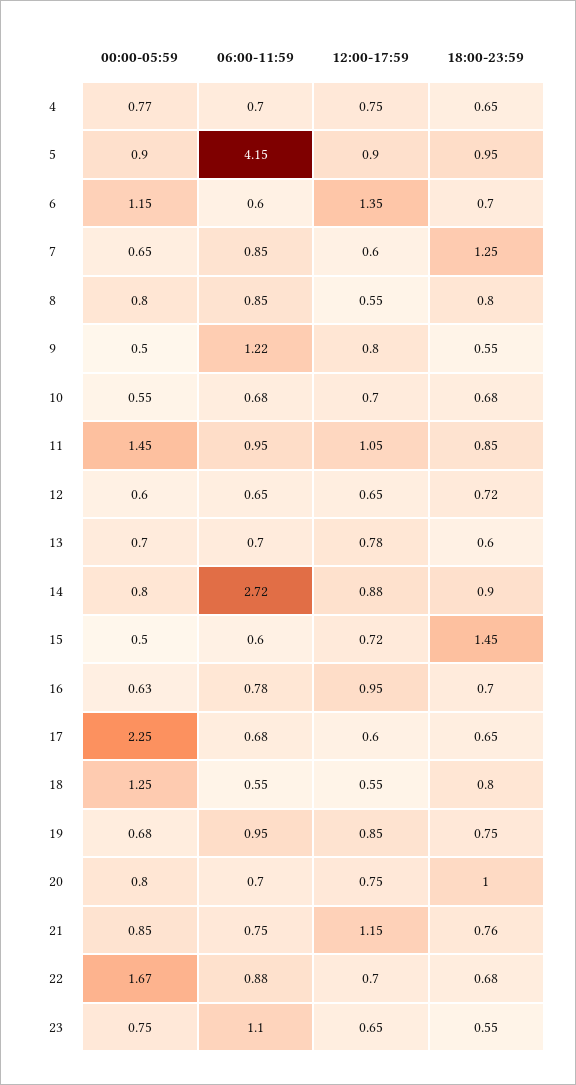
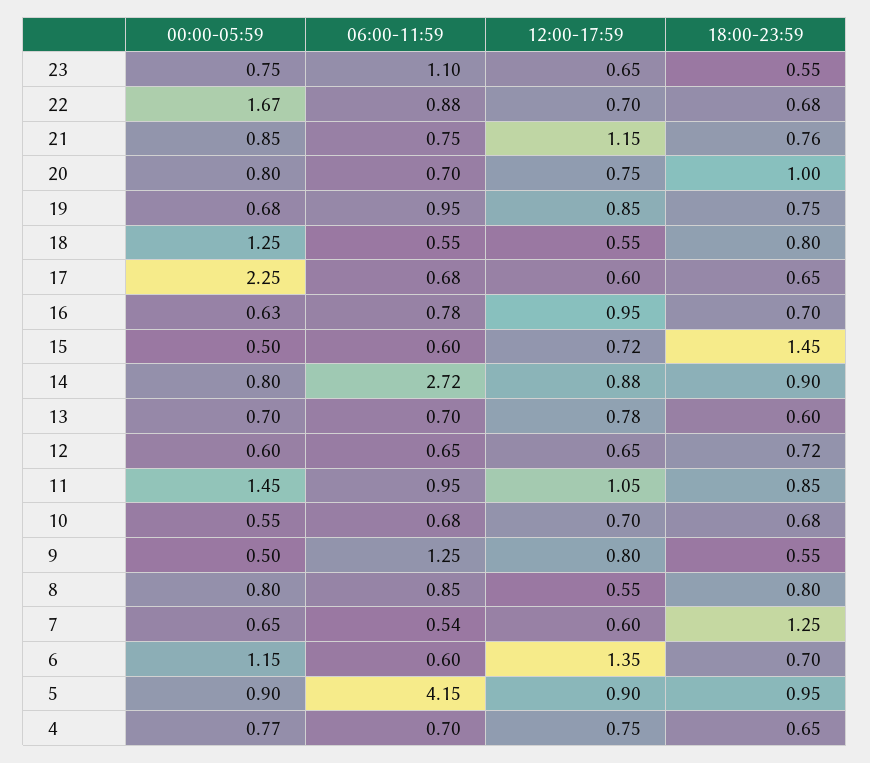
06:00-11:59, 7: 0.85 -> 0.54
06:00-11:59, 9: 1.22 -> 1.25

